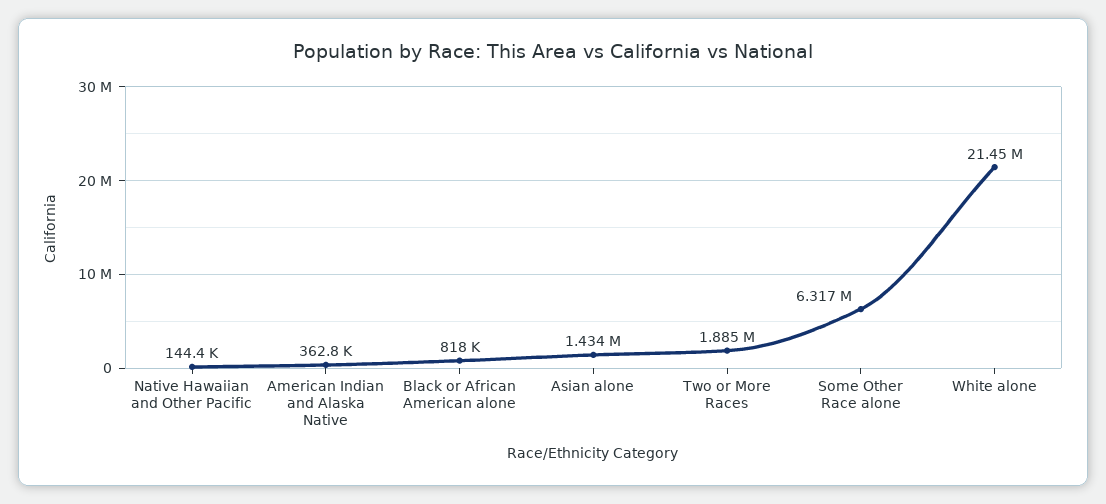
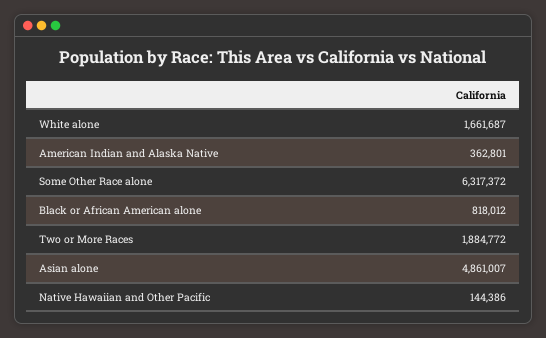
Asian alone: 1434000 -> 4861007
White alone: 21450000 -> 1661687

